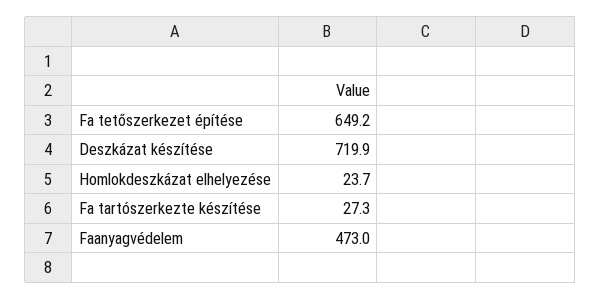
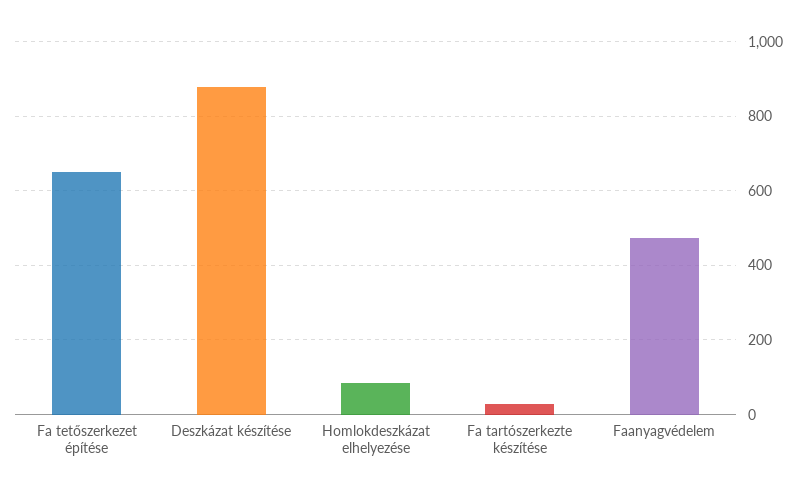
Deszkázat készítése: 719.9 -> 880
Homlokdeszkázat elhelyezése: 23.7 -> 80

